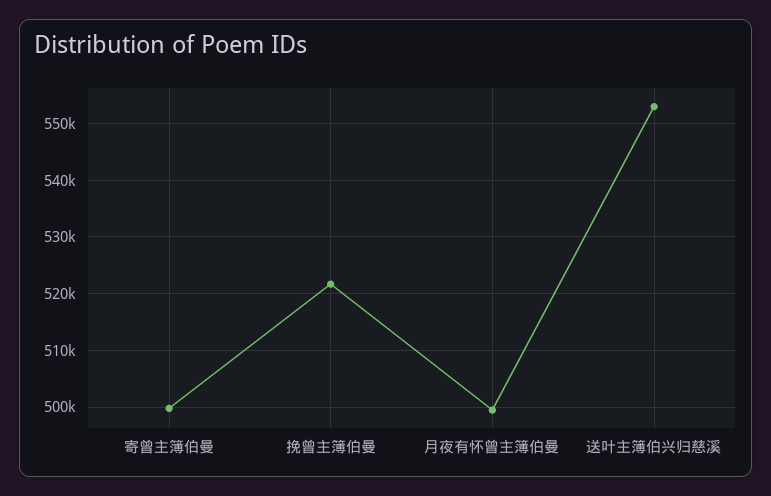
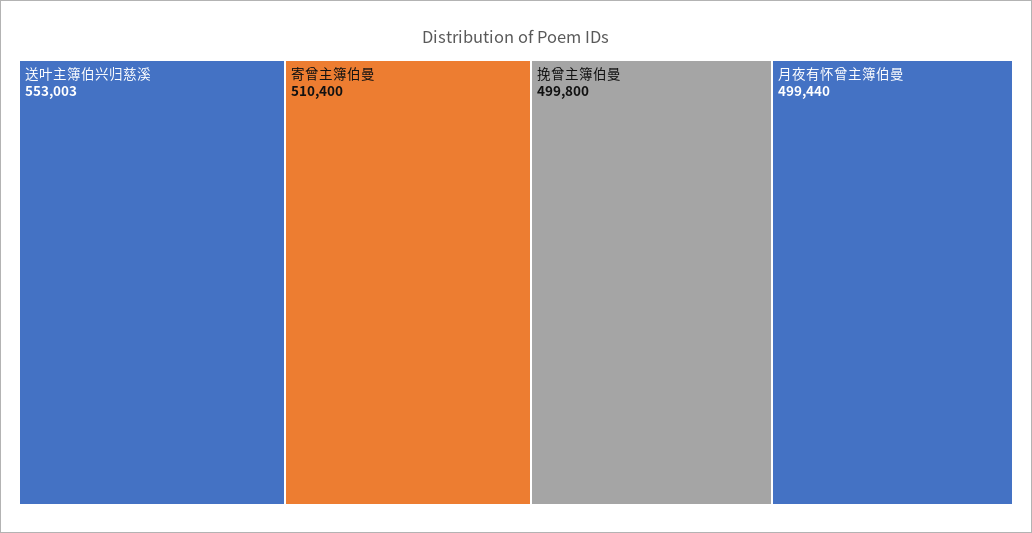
寄曾主簿伯曼: 500000 -> 510400
挽曾主簿伯曼: 522000 -> 499800

